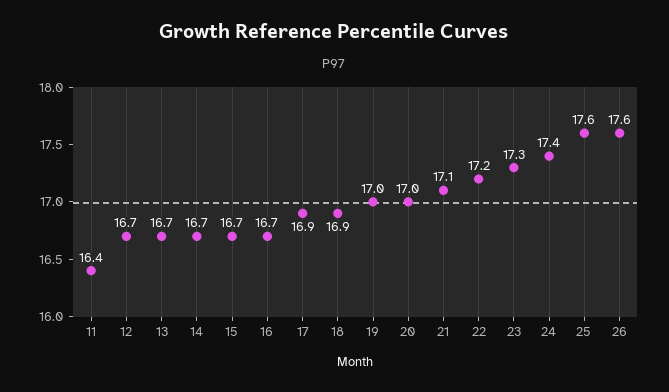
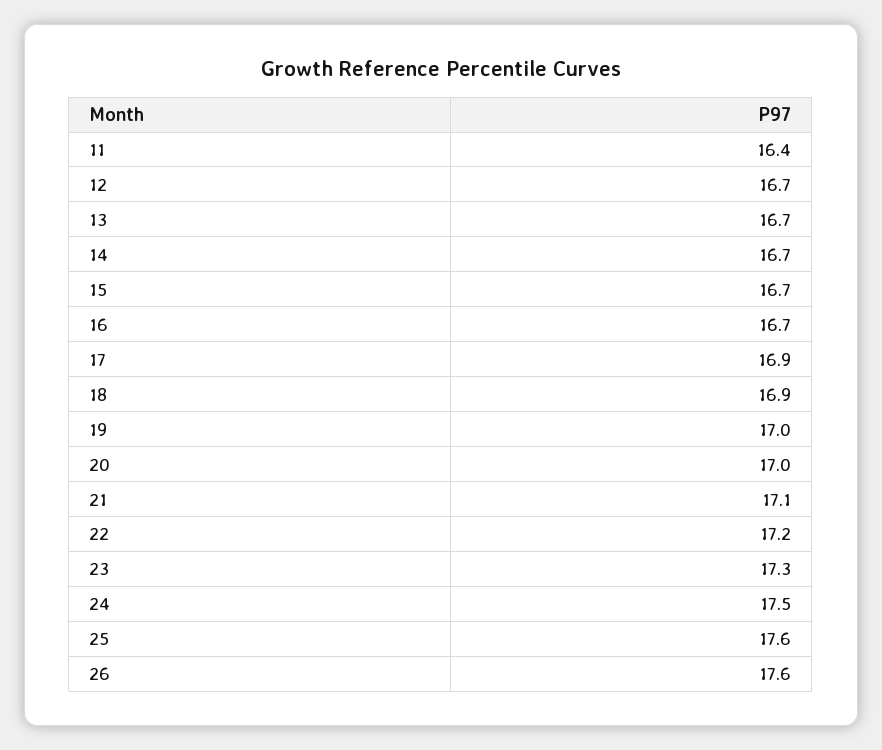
24: 17.4 -> 17.5

